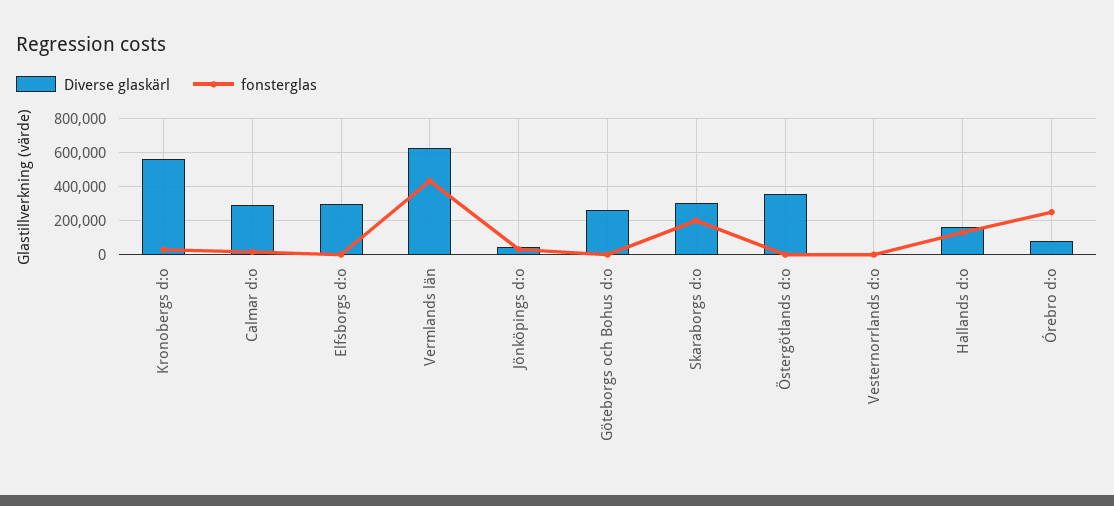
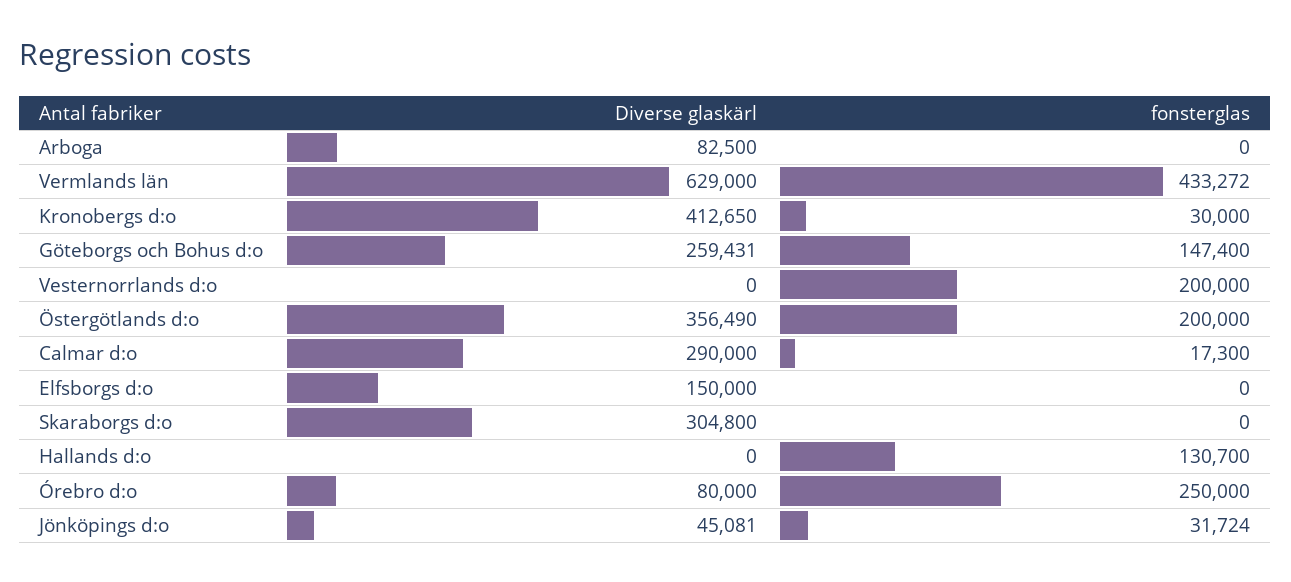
Diverse glaskärl, Kronobergs d:o: 550000 -> 412650
Diverse glaskärl, Elfsborgs d:o: 300000 -> 150000
fonsterglas, Göteborgs och Bohus d:o: 0 -> 147400
fonsterglas, Skaraborgs d:o: 200000 -> 0
fonsterglas, Östergötlands d:o: 0 -> 200000
fonsterglas, Vesternorrlands d:o: 0 -> 200000
Diverse glaskärl, Hallands d:o: 150000 -> 0
Diverse glaskärl, Arboga: none -> 82500
fonsterglas, Arboga: none -> 0

